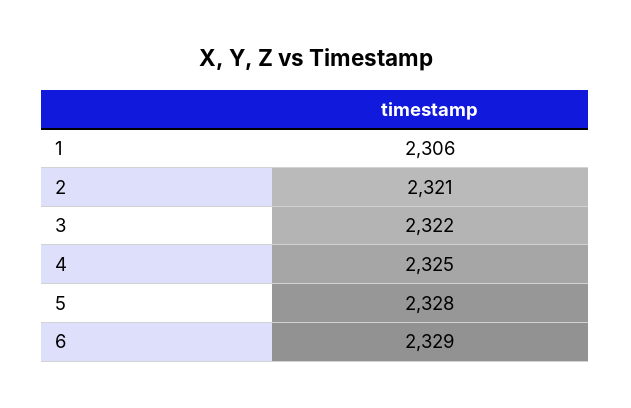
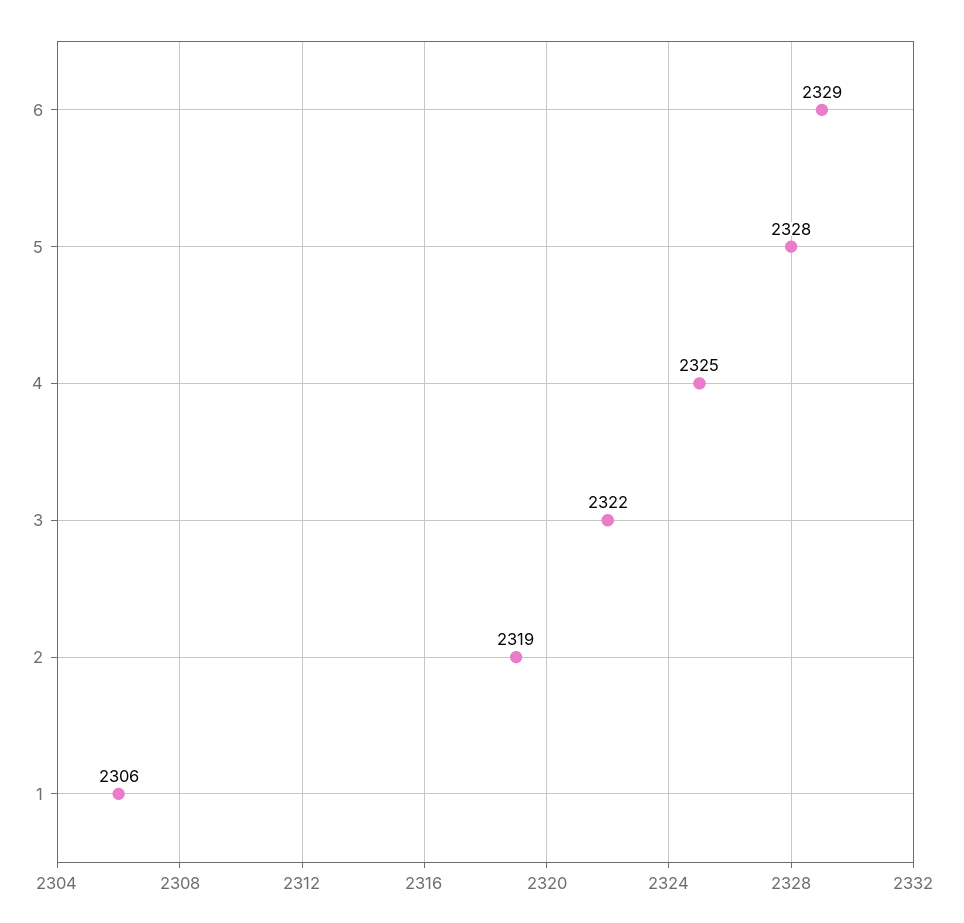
2: 2321 -> 2319

